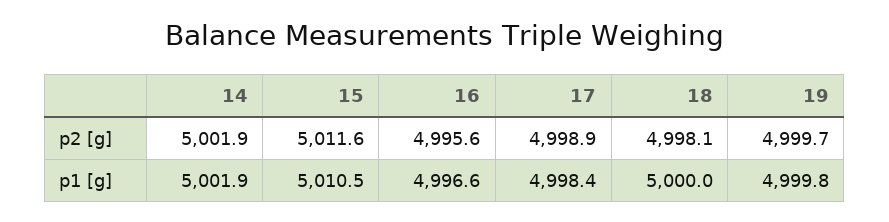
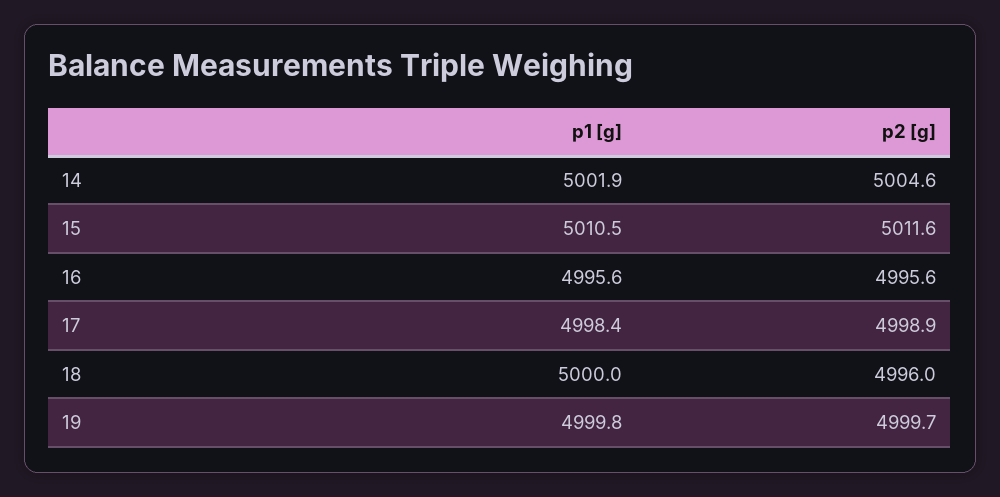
14, p2 [g]: 5001.9 -> 5004.6
18, p2 [g]: 4998.1 -> 4996
16, p1 [g]: 4996.6 -> 4995.6

